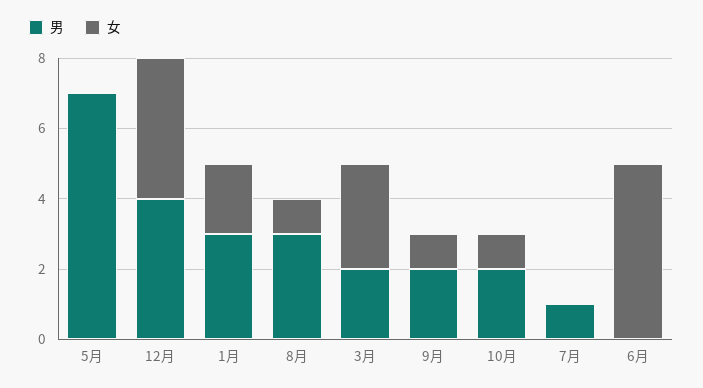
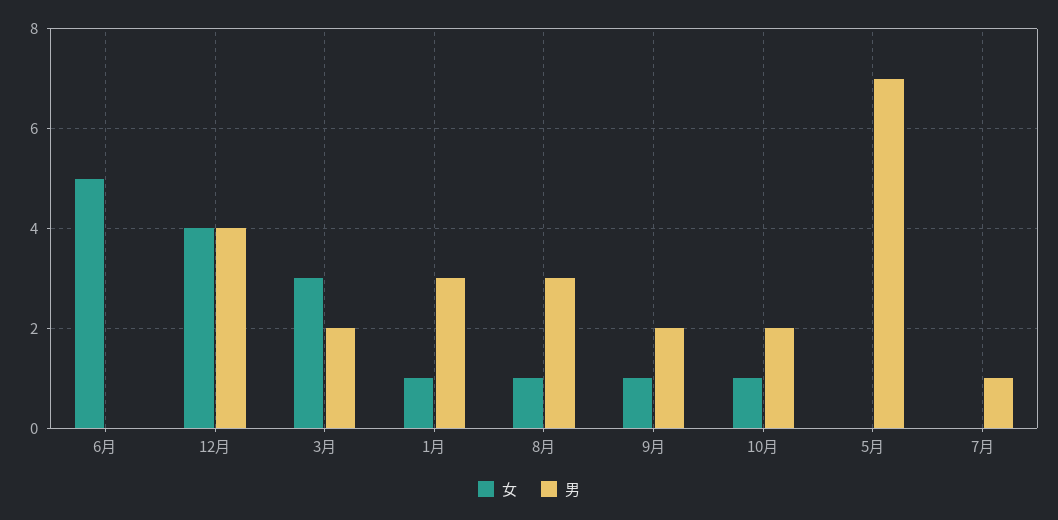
女, 1月: 2 -> 1

